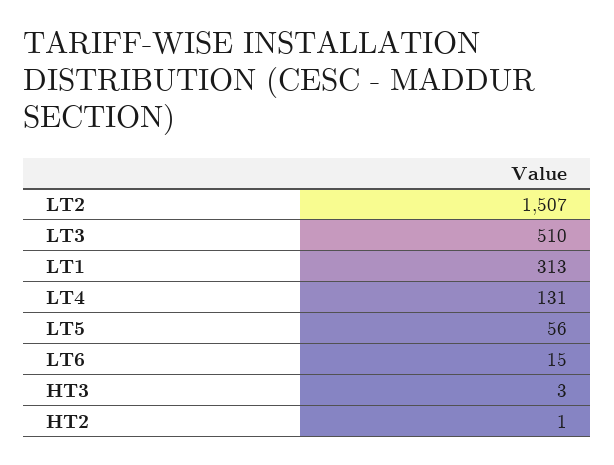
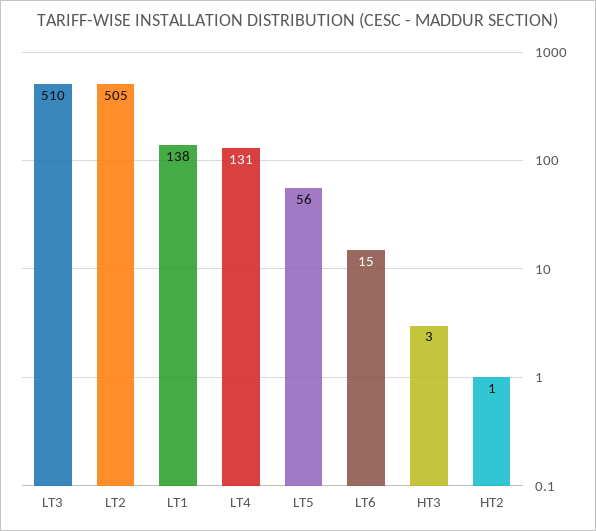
LT2: 1507 -> 505
LT1: 313 -> 138

